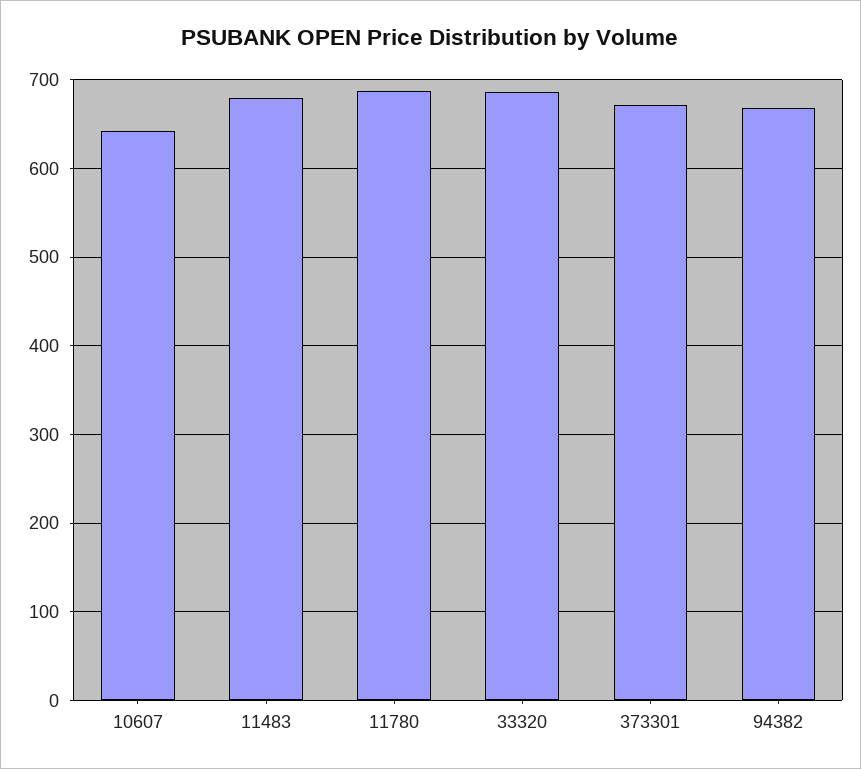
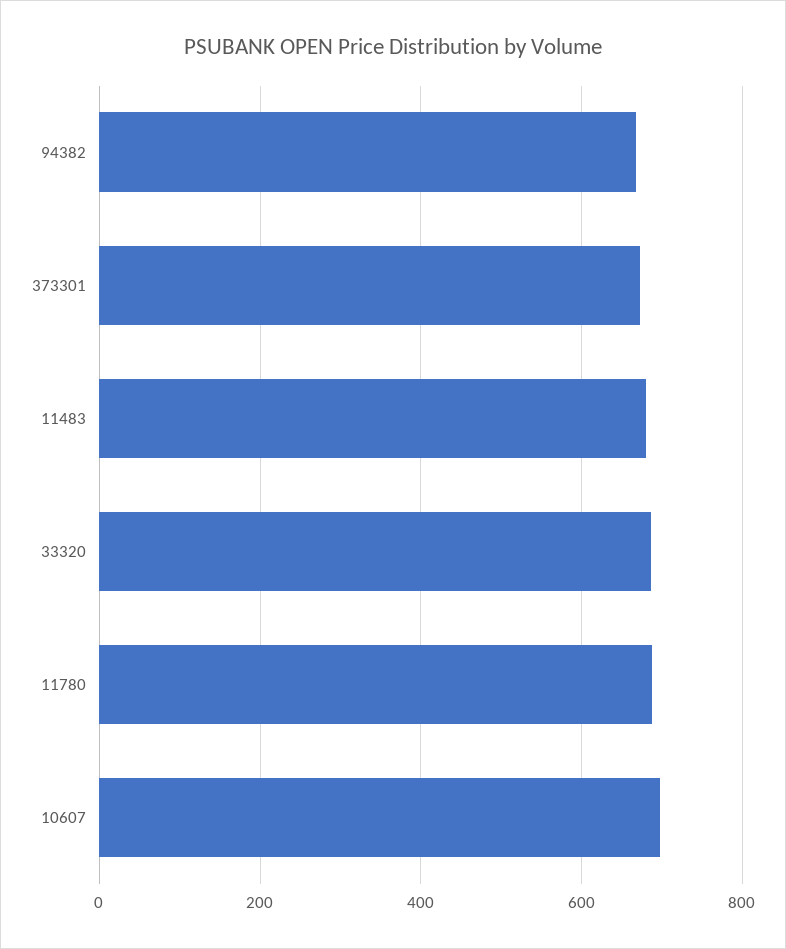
10607: 640 -> 700

